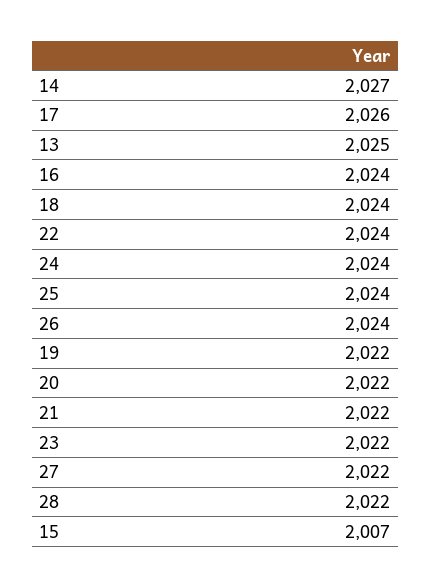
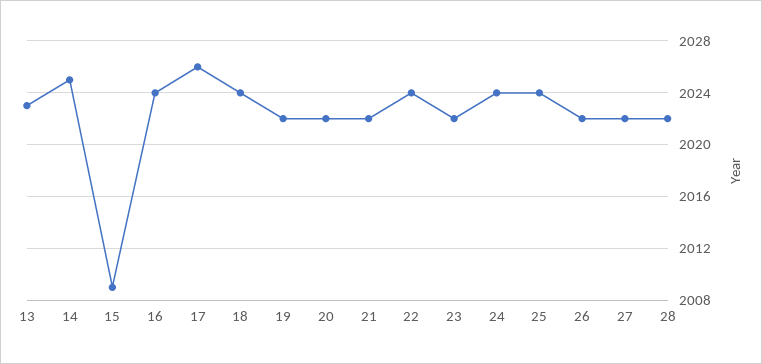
14: 2027 -> 2025
13: 2025 -> 2023
26: 2024 -> 2022
15: 2007 -> 2009

